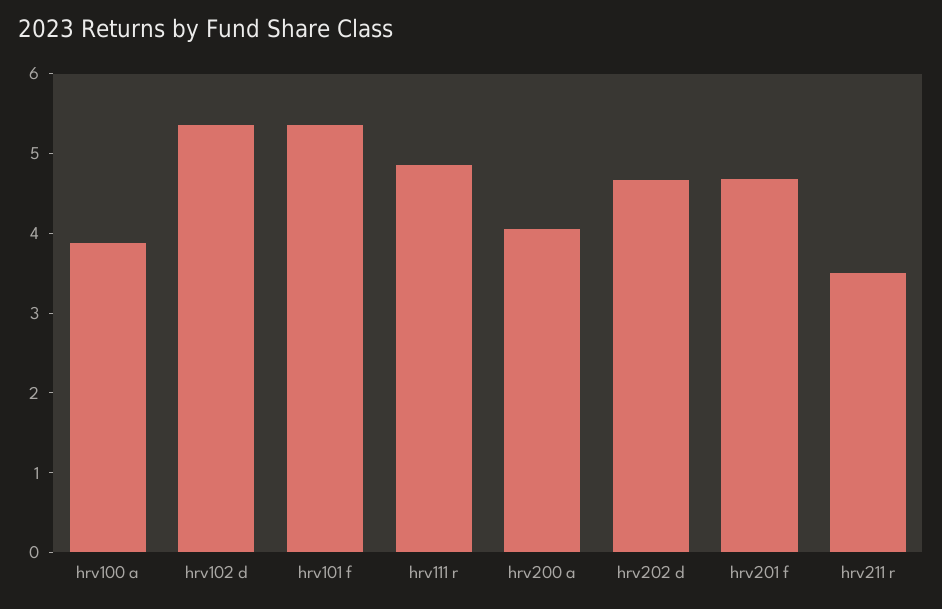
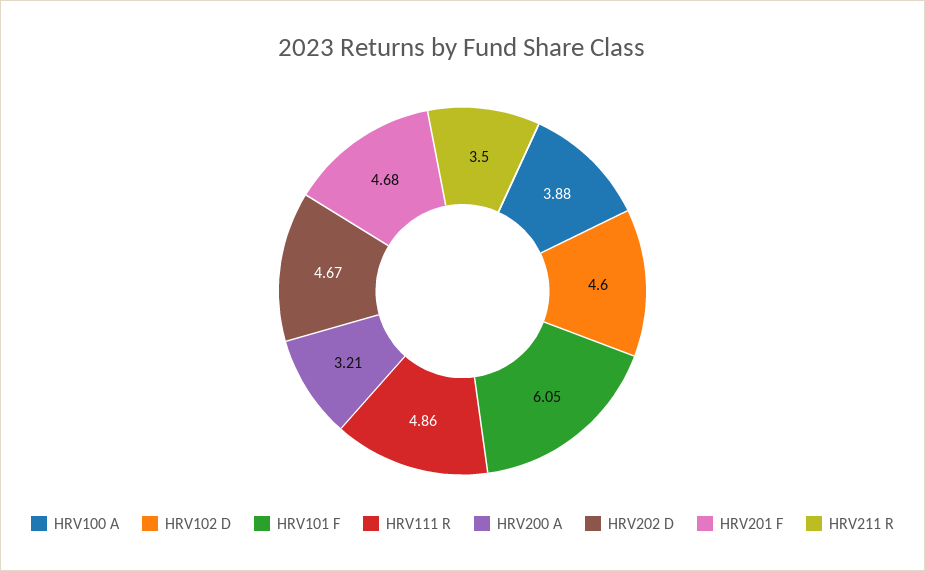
hrv102 d: 5.4 -> 4.6
hrv101 f: 5.4 -> 6.05
hrv200 a: 4 -> 3.21

